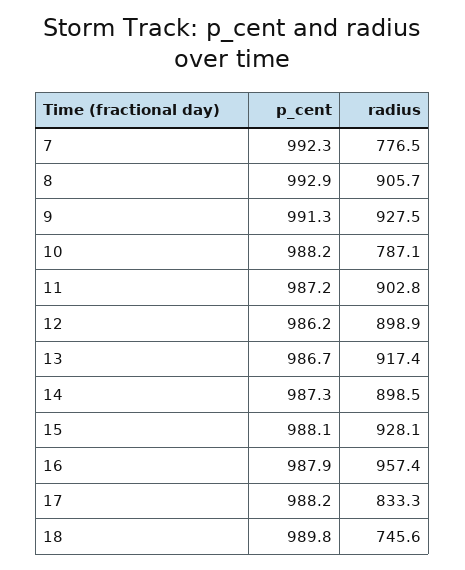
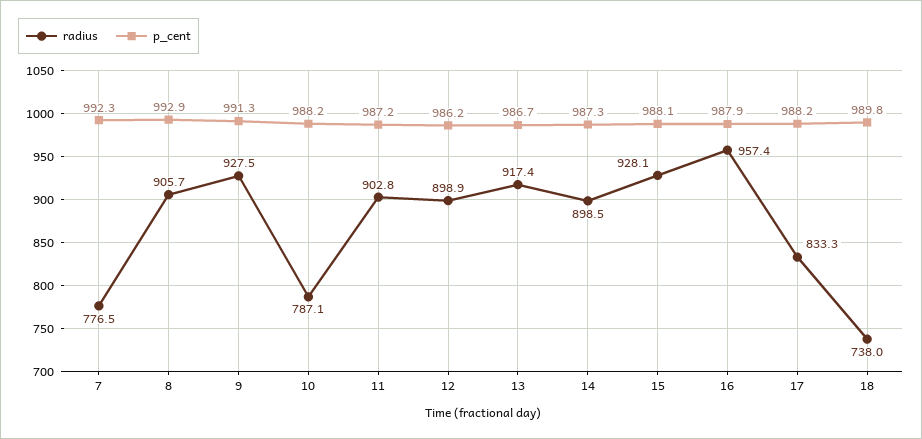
radius, 18: 745.6 -> 738

